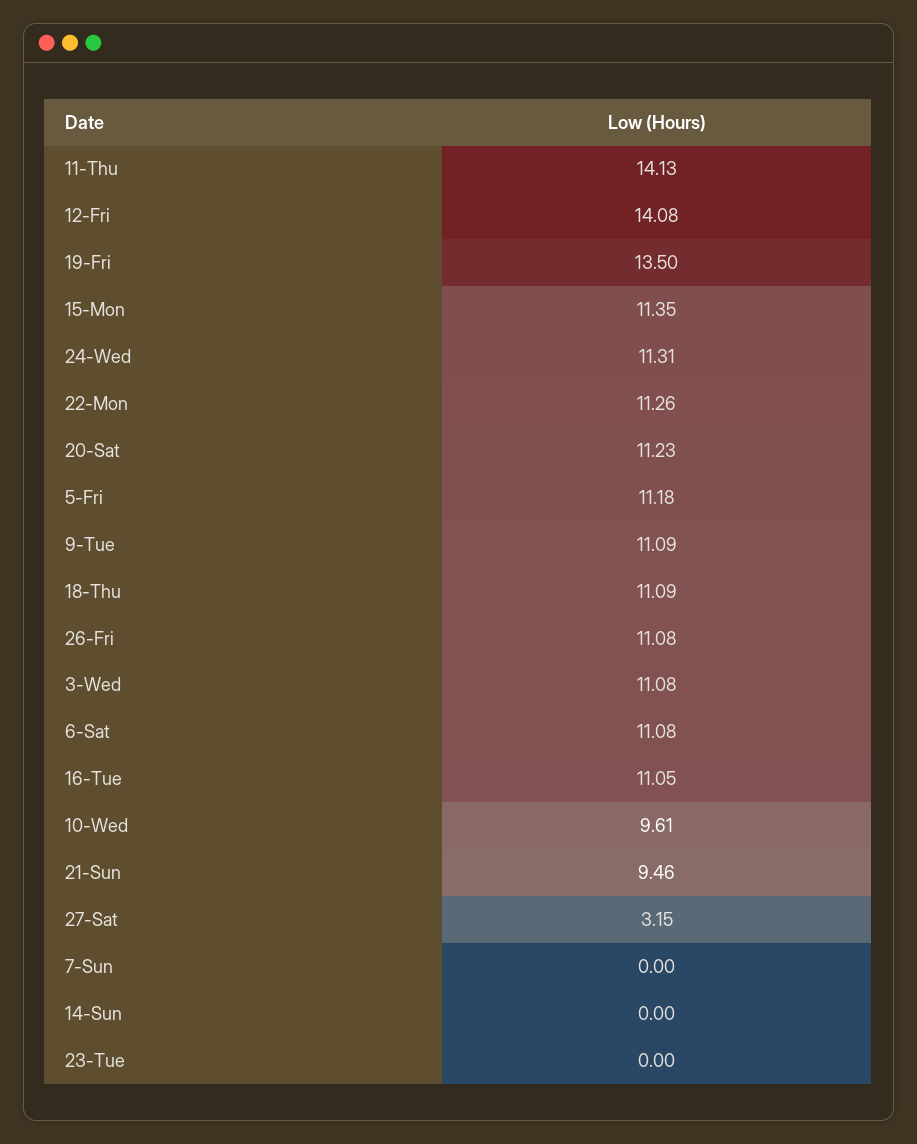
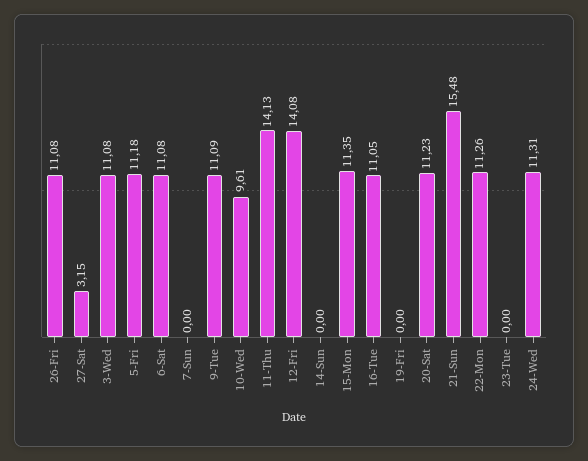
19-Fri: 13.5 -> 0
18-Thu: 11.09 -> none
21-Sun: 9.46 -> 15.48

